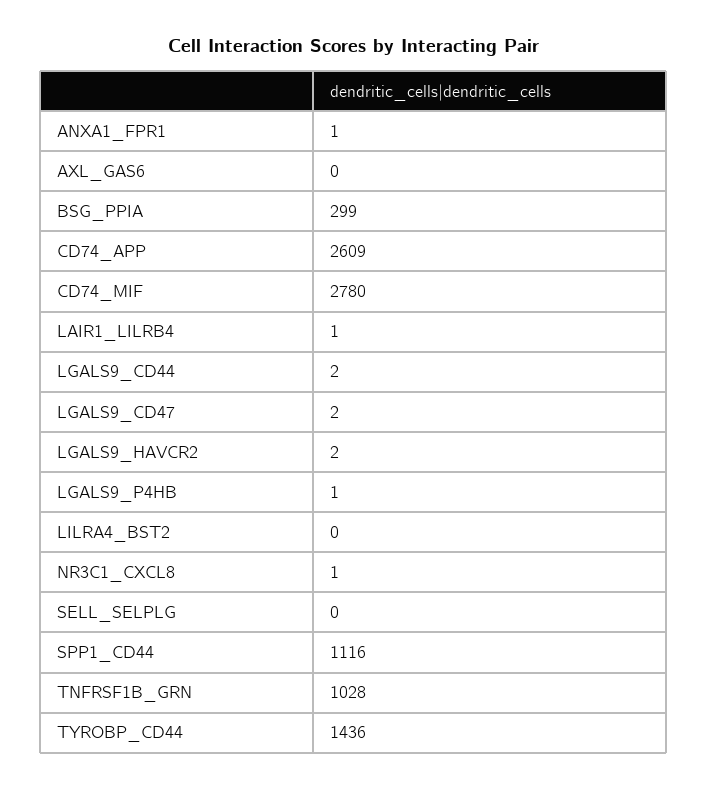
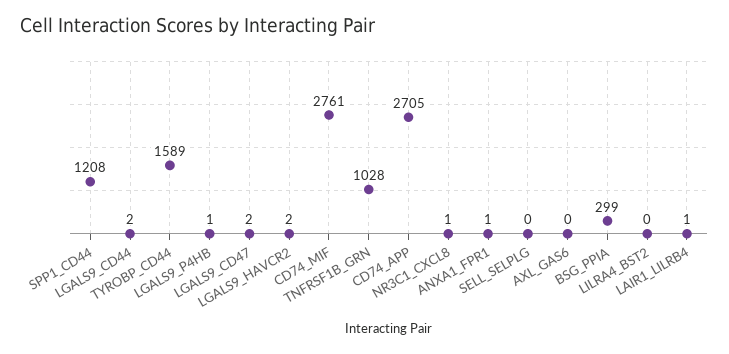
CD74_APP: 2609 -> 2705
CD74_MIF: 2780 -> 2761
SPP1_CD44: 1116 -> 1208
TYROBP_CD44: 1436 -> 1589

